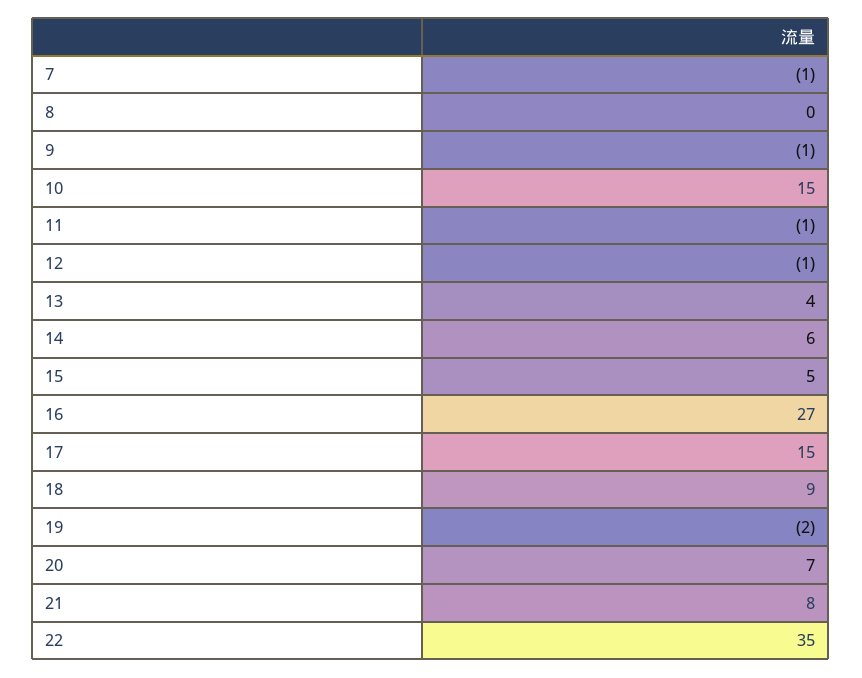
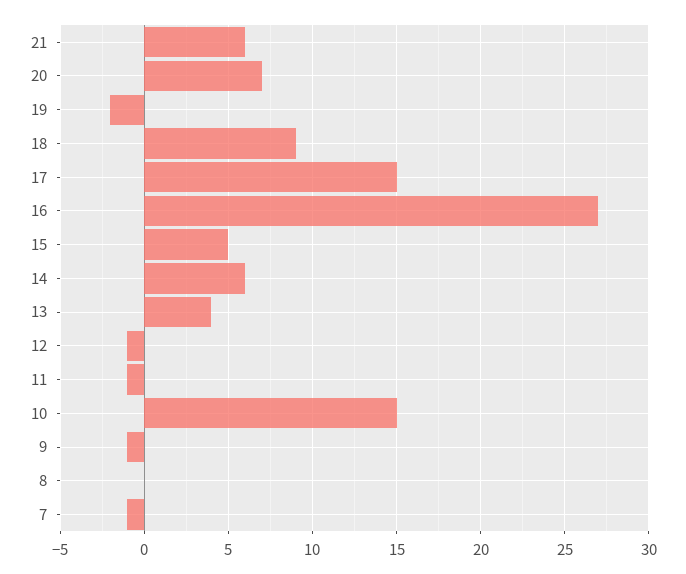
21: 8 -> 6
22: 35 -> none

